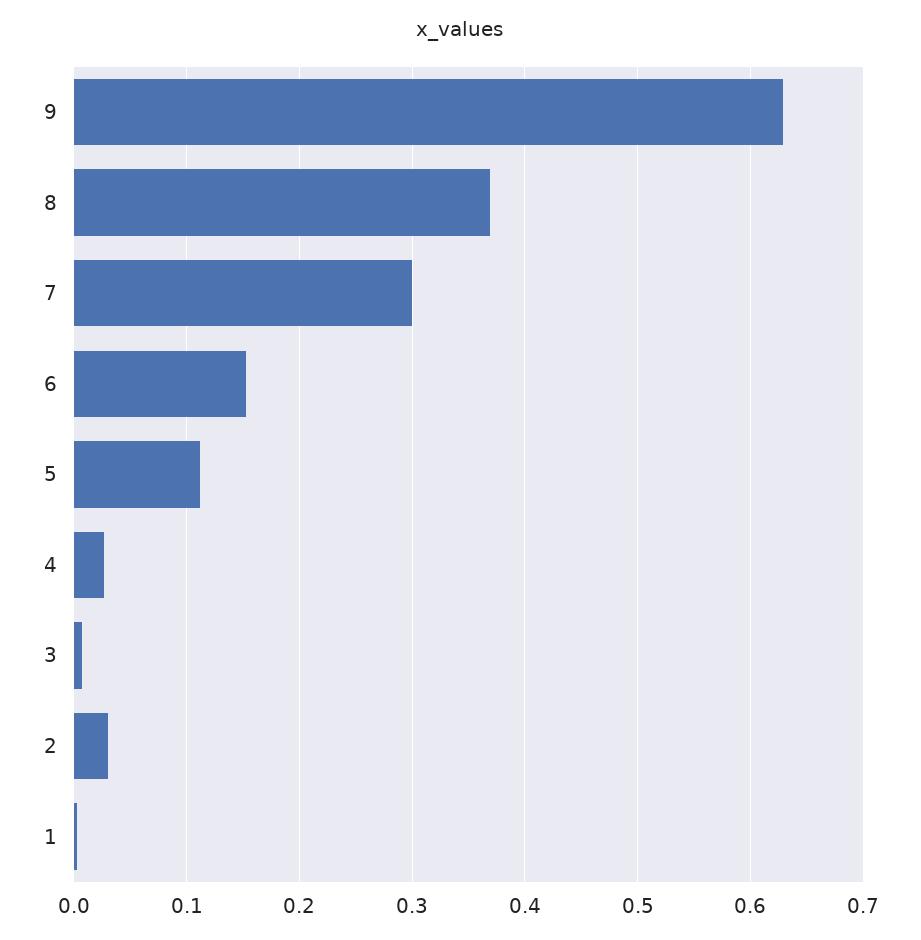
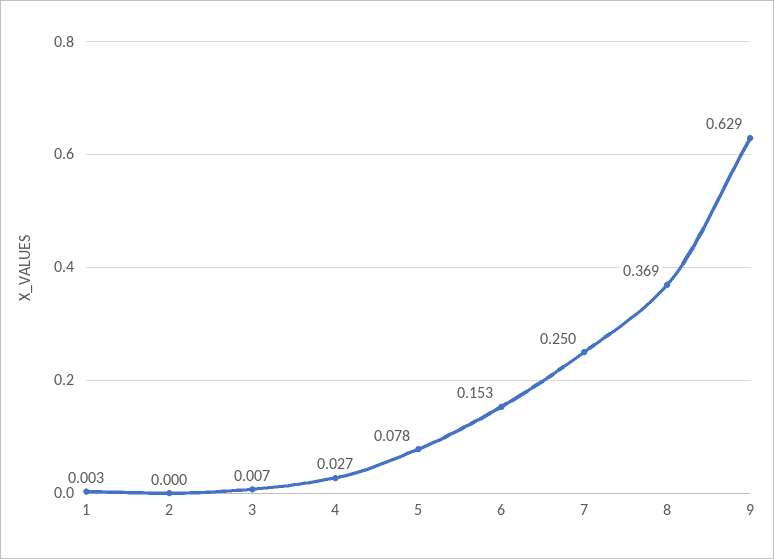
7: 0.3 -> 0.25
5: 0.11 -> 0.078
2: 0.03 -> 0

